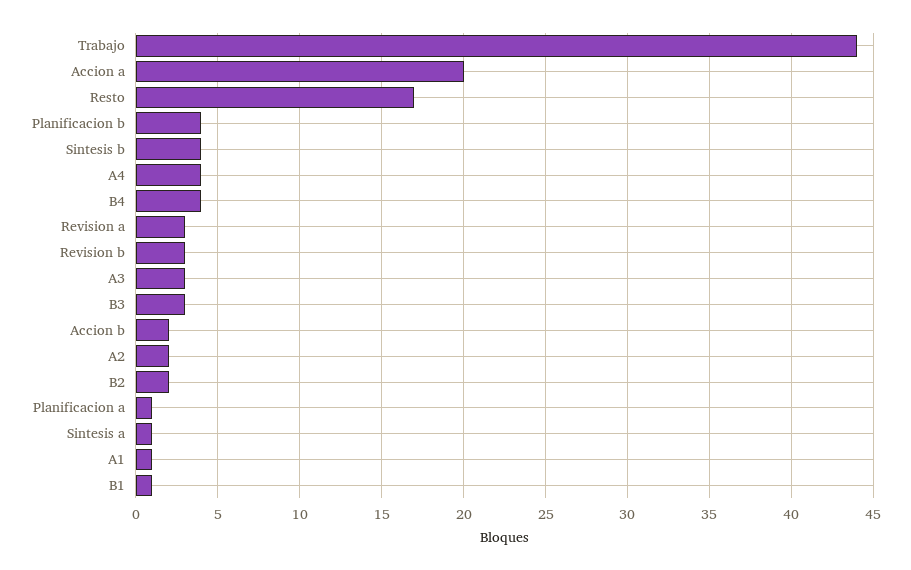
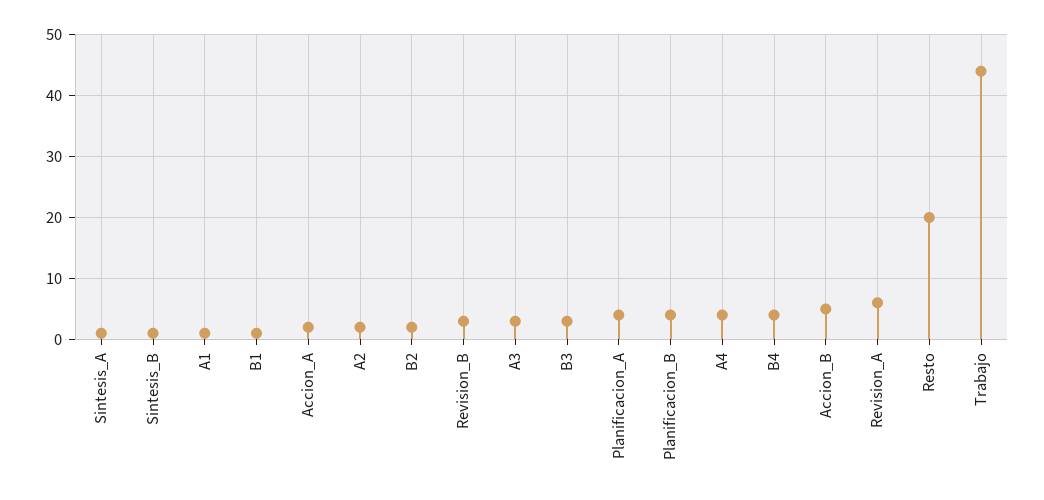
Accion a: 20 -> 2
Resto: 17 -> 20
Sintesis b: 4 -> 1
Revision a: 3 -> 6
Accion b: 2 -> 5
Planificacion a: 1 -> 4

